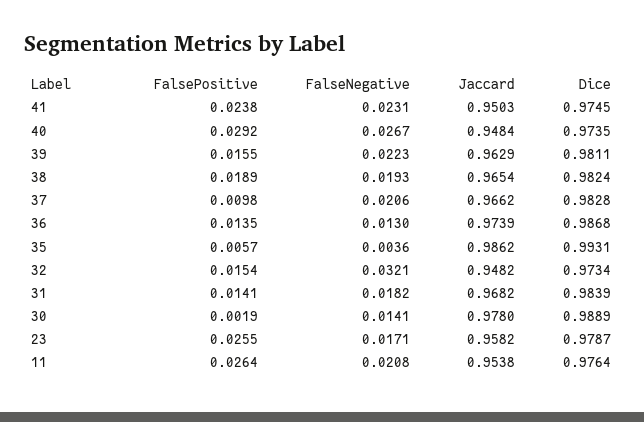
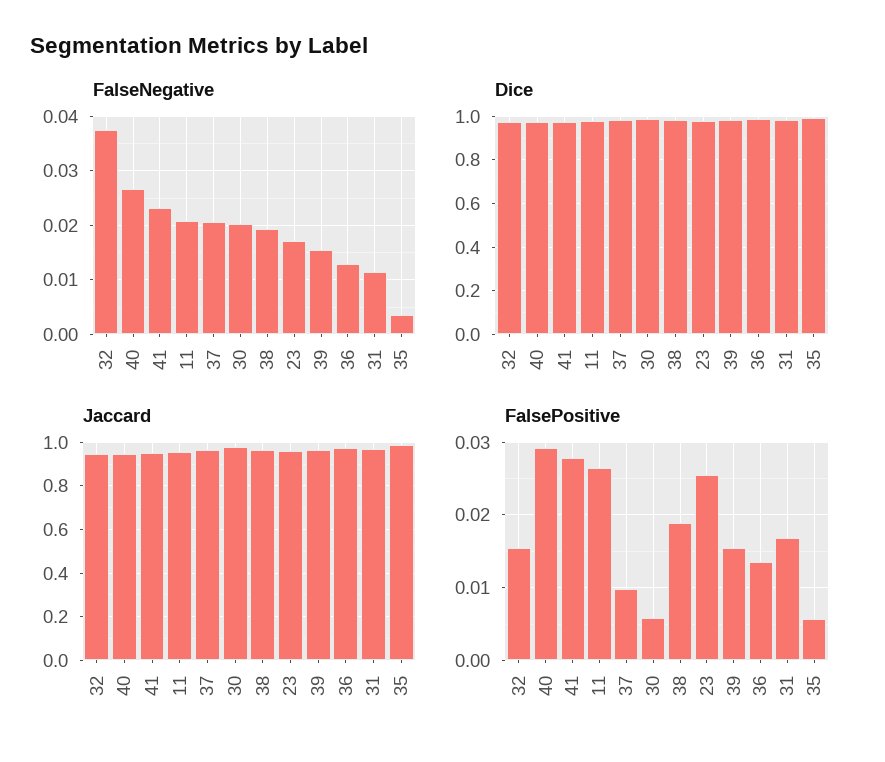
FalsePositive, 41: 0.0238 -> 0.028
FalseNegative, 39: 0.0223 -> 0.016
FalseNegative, 32: 0.0321 -> 0.038
FalsePositive, 31: 0.0141 -> 0.017
FalseNegative, 31: 0.0182 -> 0.012
FalsePositive, 30: 0.0019 -> 0.006
FalseNegative, 30: 0.0141 -> 0.02

